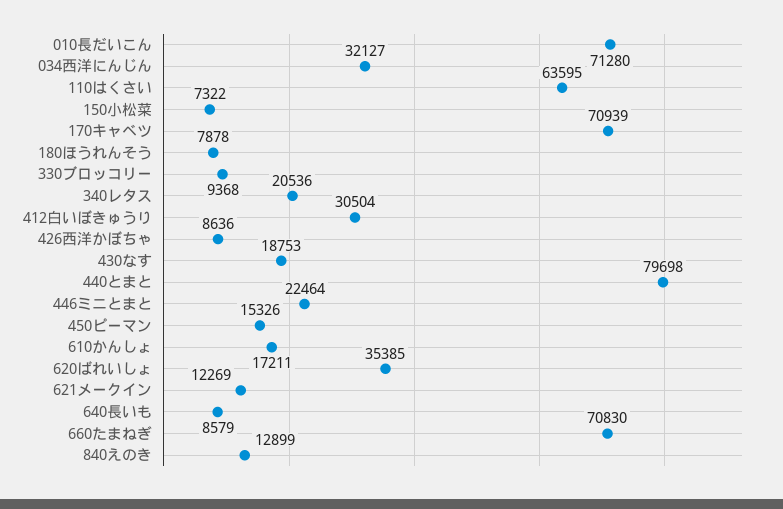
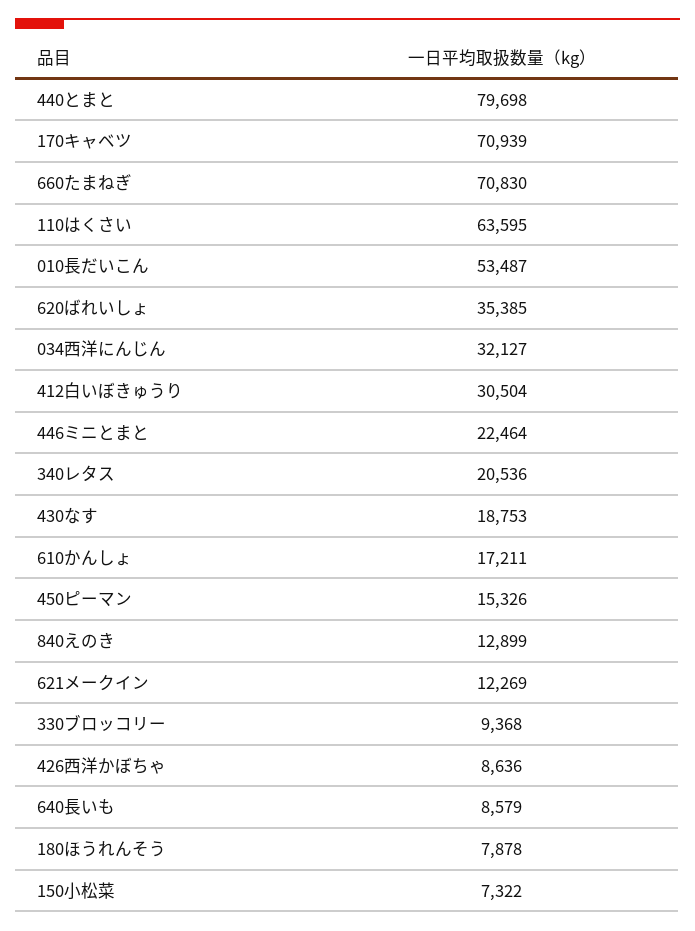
010長だいこん: 71280 -> 53487

